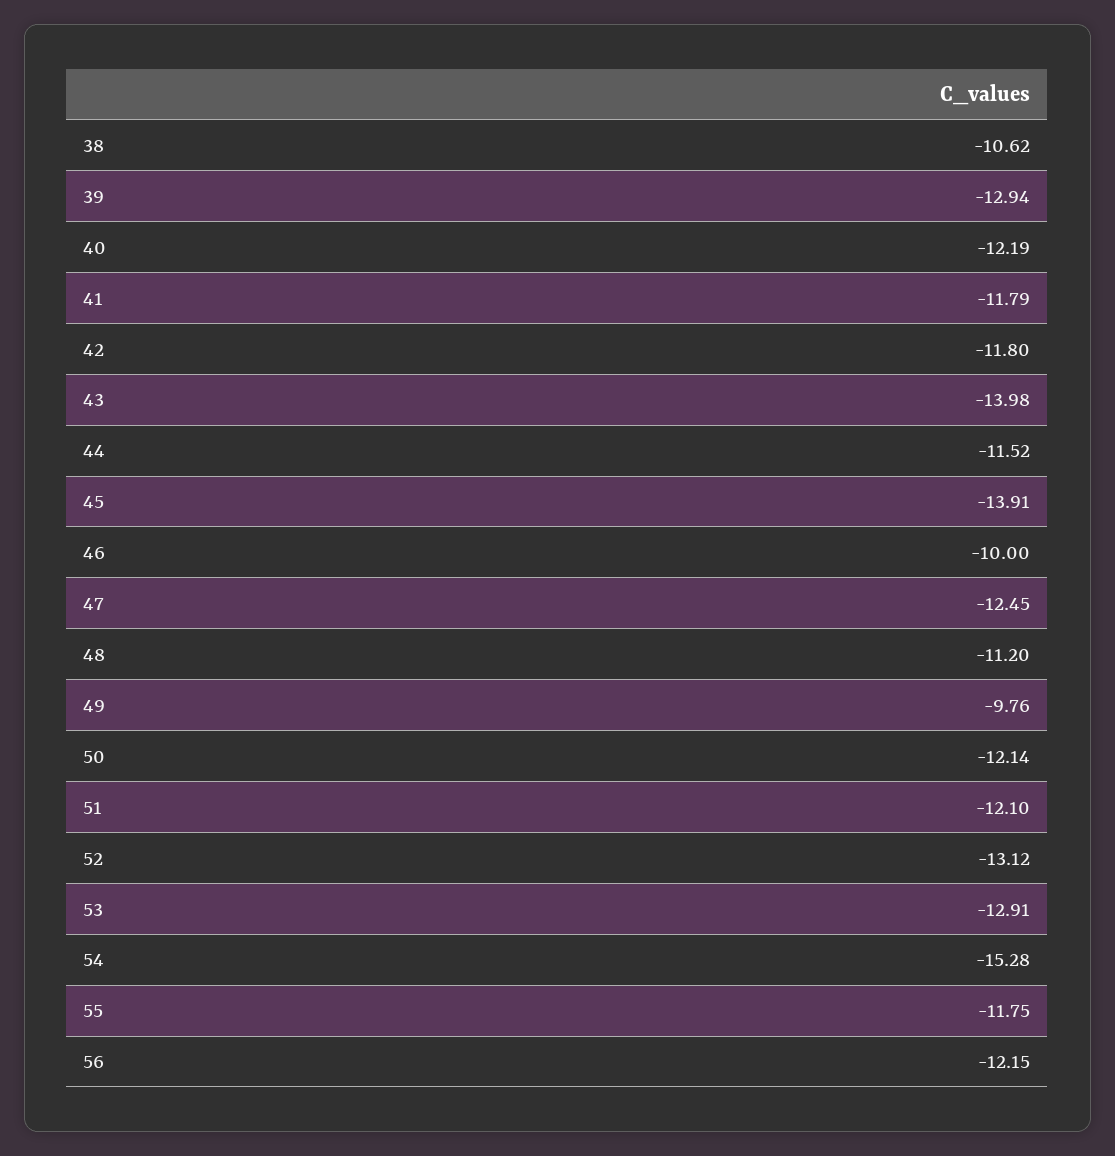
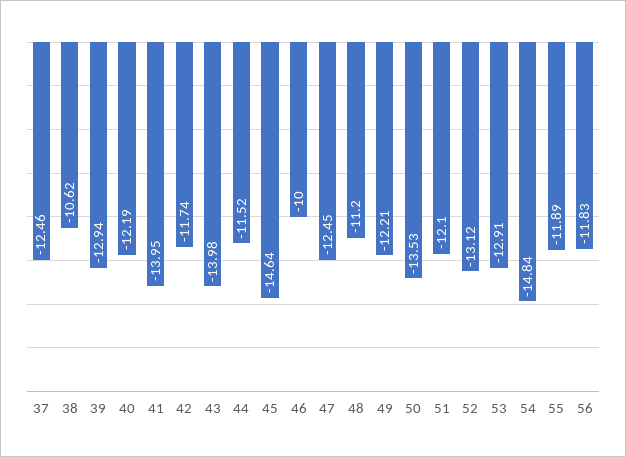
41: -11.79 -> -13.95
42: -11.8 -> -11.74
45: -13.91 -> -14.64
49: -9.76 -> -12.21
50: -12.14 -> -13.53
54: -15.28 -> -14.84
55: -11.75 -> -11.89
56: -12.15 -> -11.83
37: none -> -12.46

